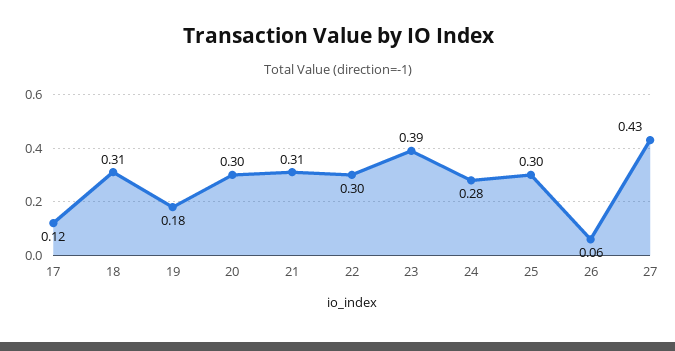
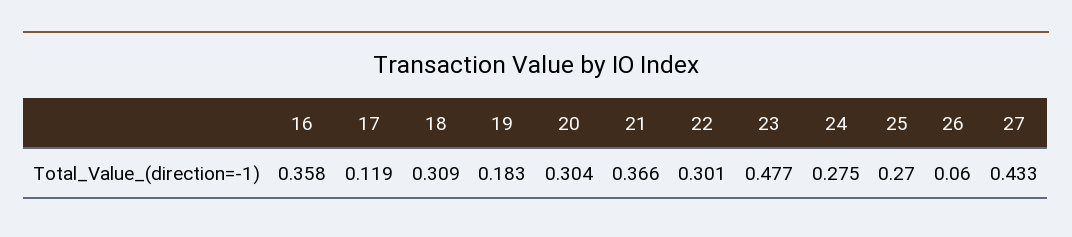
21: 0.31 -> 0.366
23: 0.39 -> 0.477
25: 0.3 -> 0.27
16: none -> 0.358

